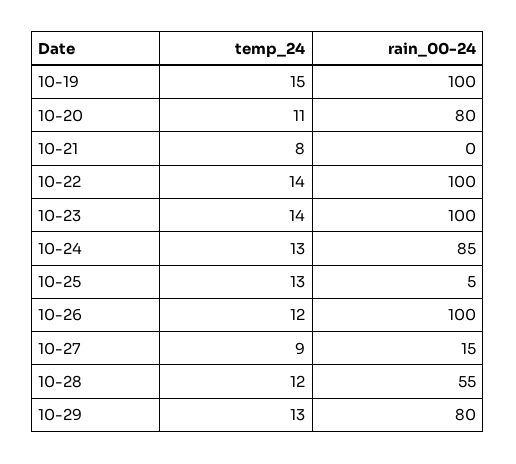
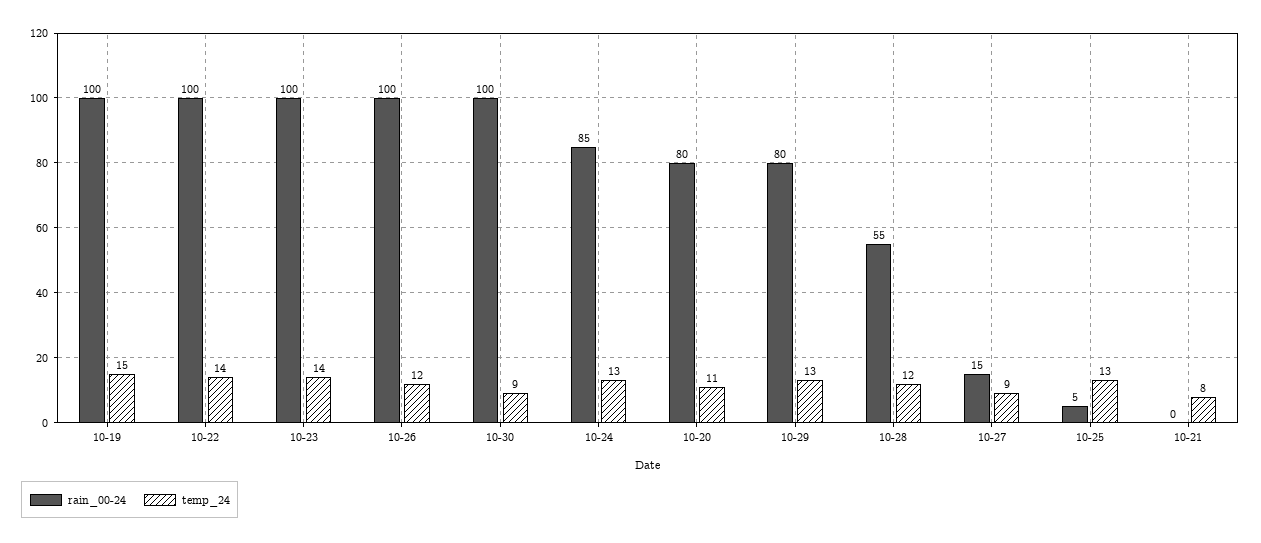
rain_00-24, 10-30: none -> 100
temp_24, 10-30: none -> 9

